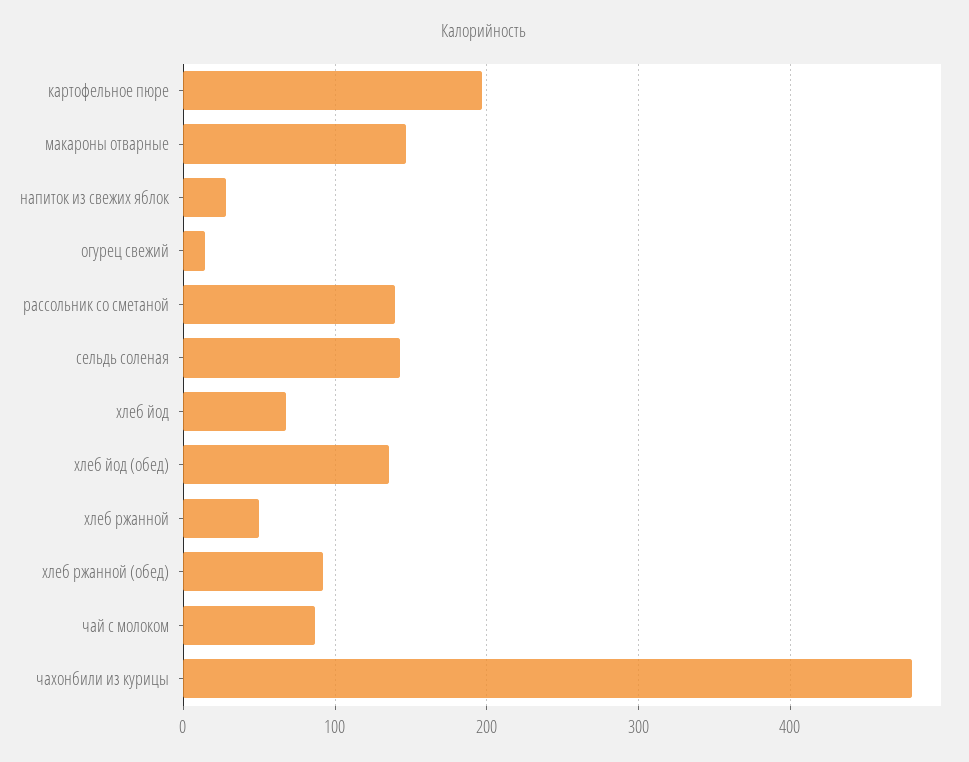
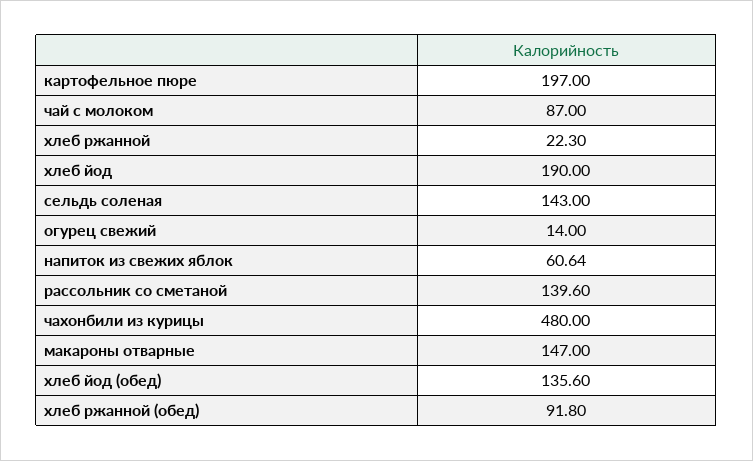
напиток из свежих яблок: 30 -> 60.64
хлеб йод: 70 -> 190
хлеб ржанной: 50 -> 22.3

